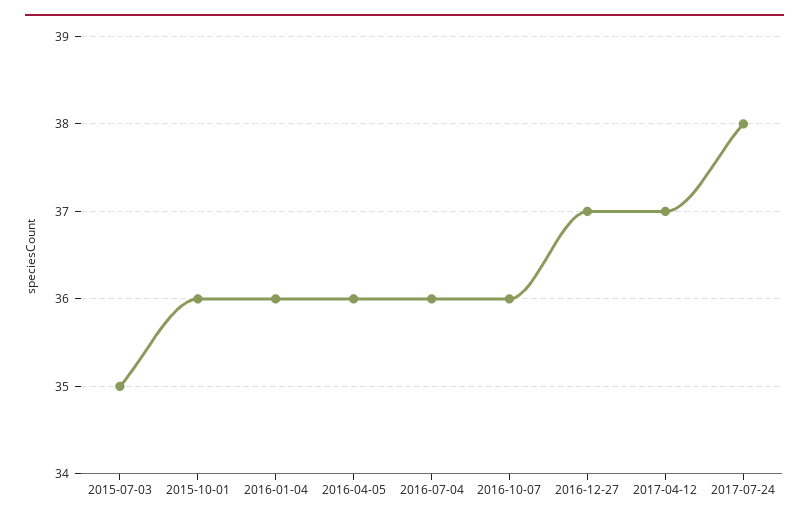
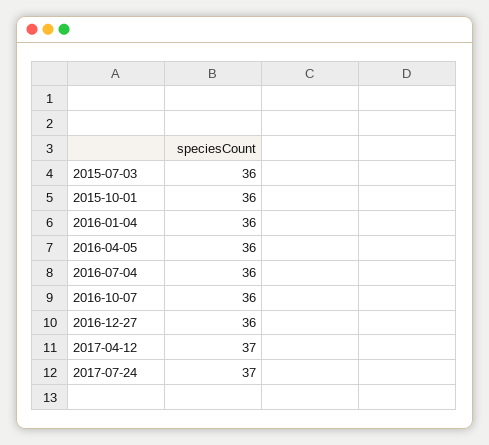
2015-07-03: 35 -> 36
2016-12-27: 37 -> 36
2017-07-24: 38 -> 37

